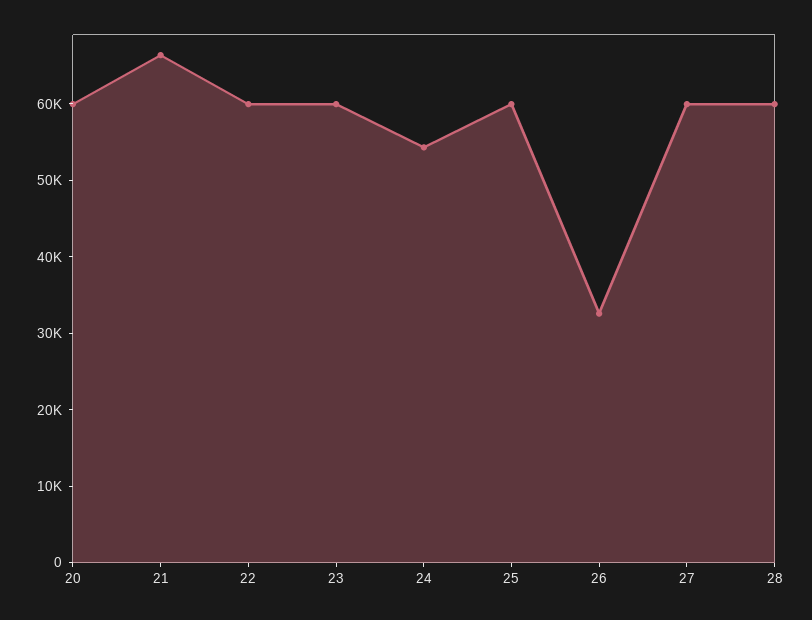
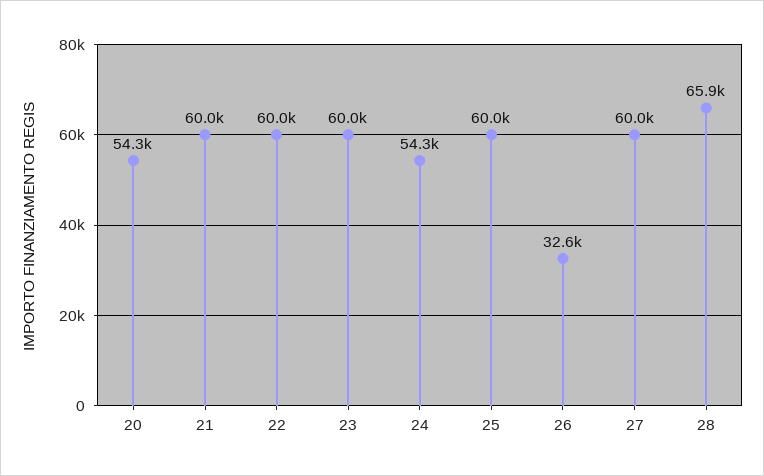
20: 60000 -> 54300
21: 66000 -> 60000
28: 60000 -> 65900

